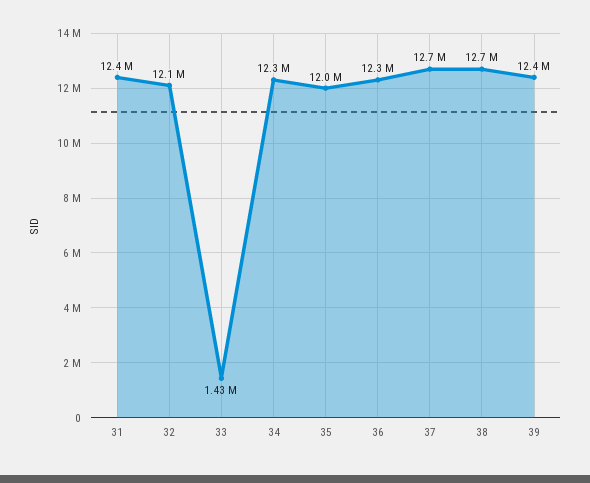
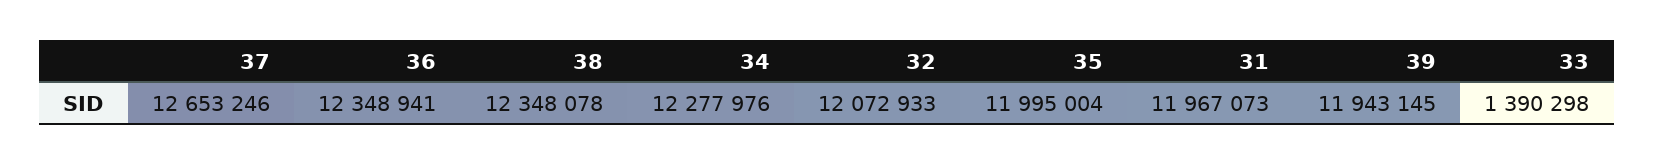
31: 12400000 -> 11967073
33: 1430000 -> 1390298
38: 12700000 -> 12348078
39: 12400000 -> 11943145

